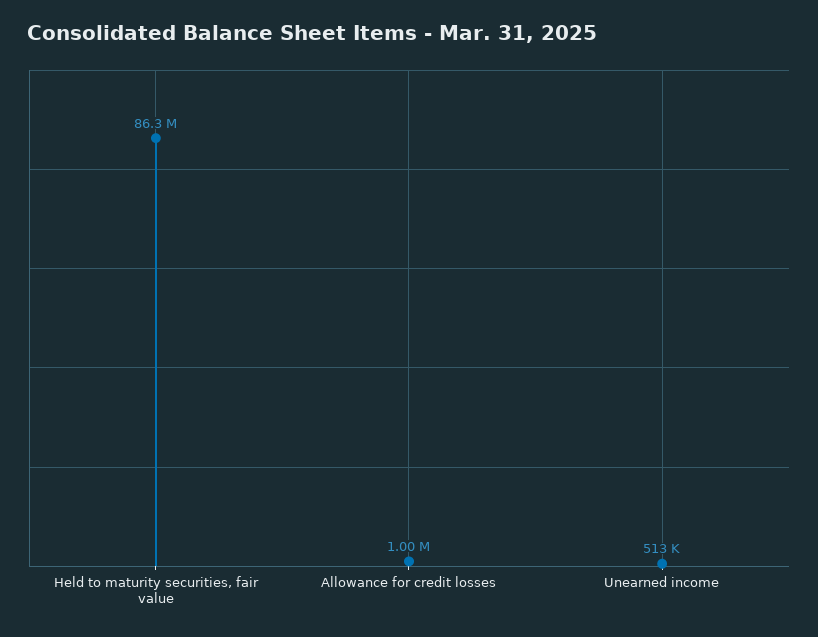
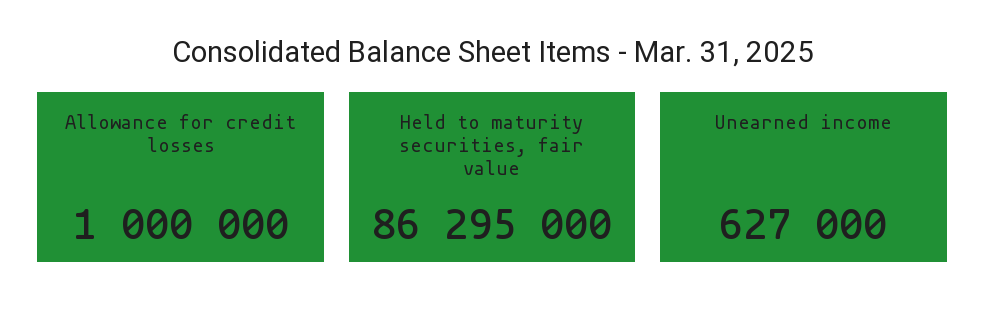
Unearned income: 513000 -> 627000

